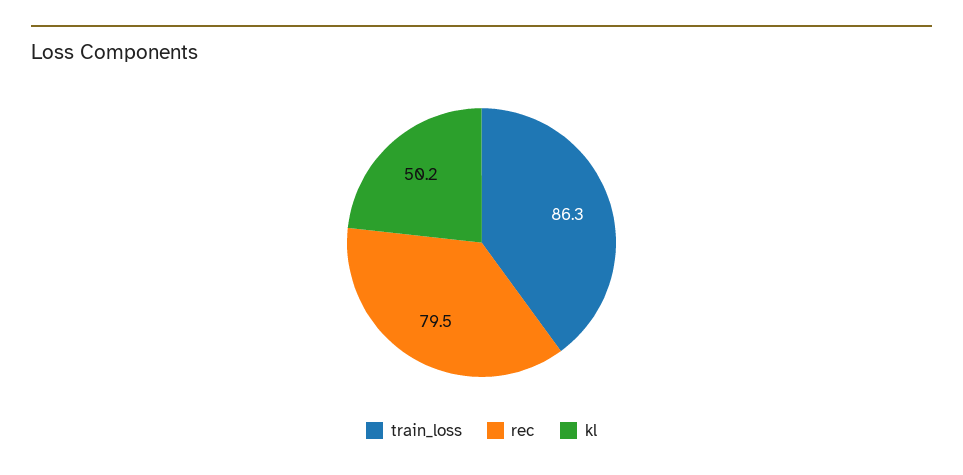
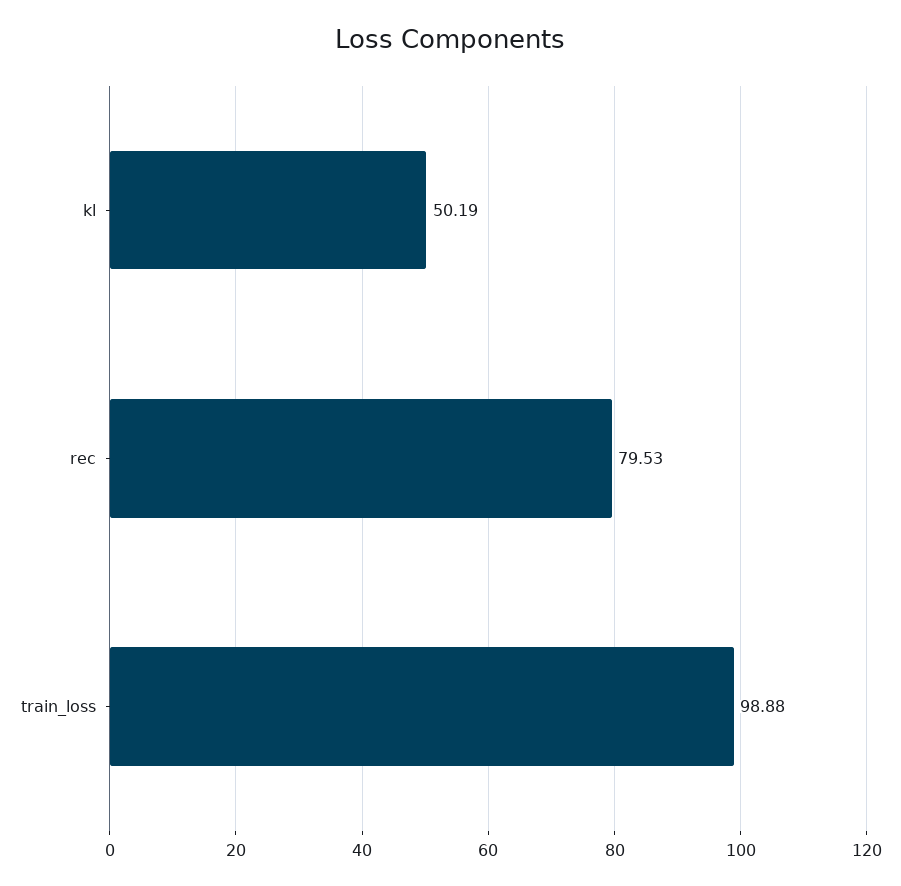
train_loss: 86.3 -> 98.88

